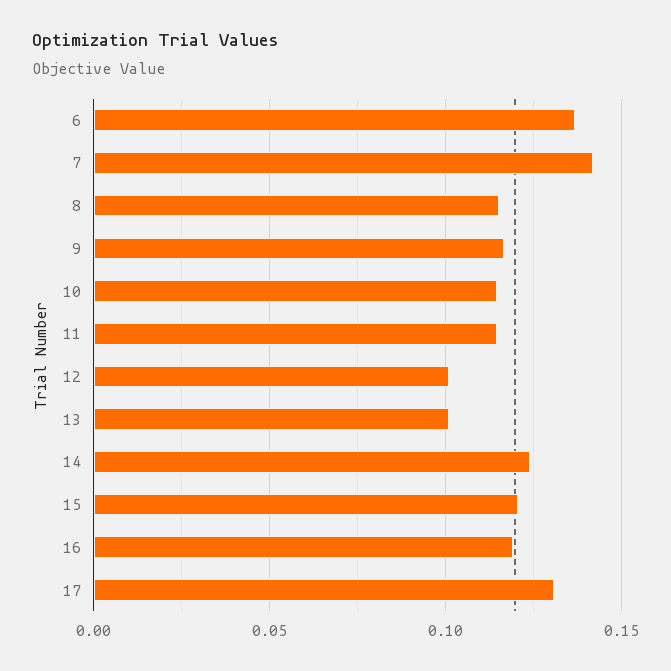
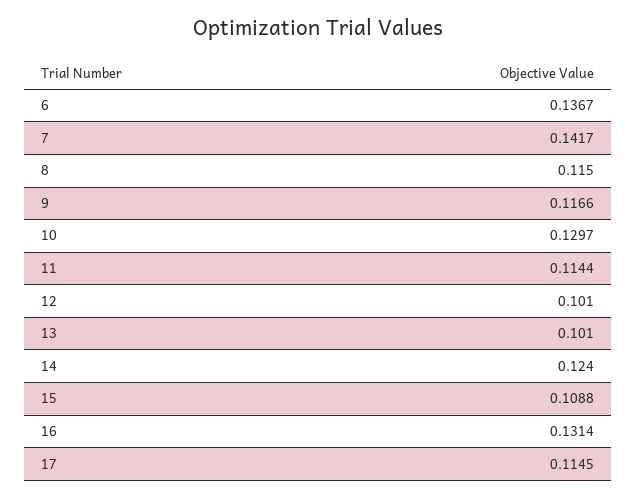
10: 0.115 -> 0.1297
15: 0.12 -> 0.1088
16: 0.12 -> 0.1314
17: 0.13 -> 0.1145

